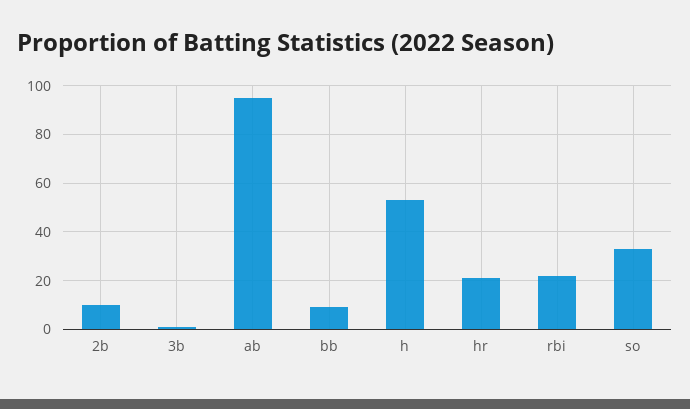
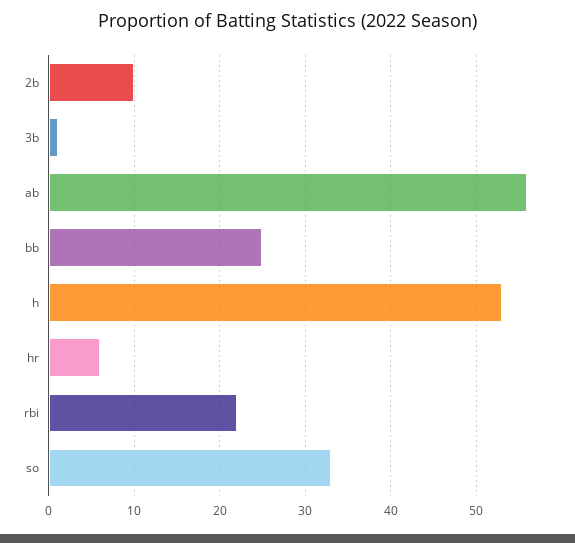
ab: 95 -> 56
bb: 10 -> 25
hr: 20 -> 6

